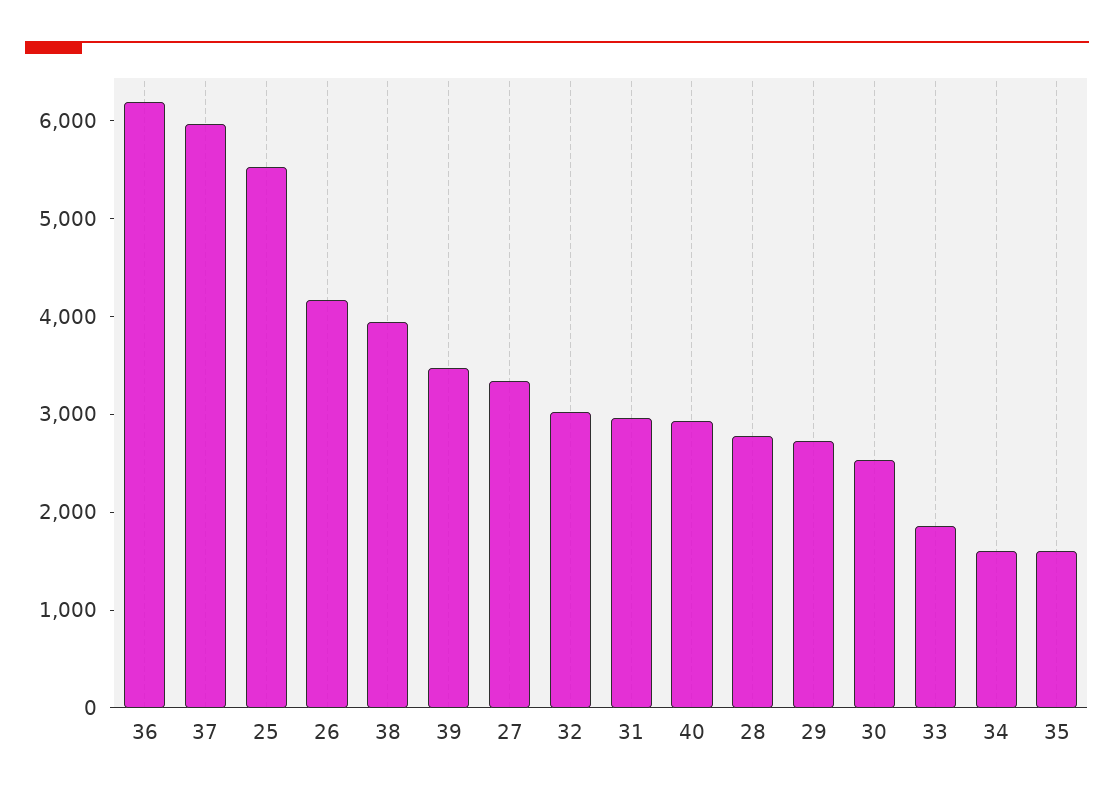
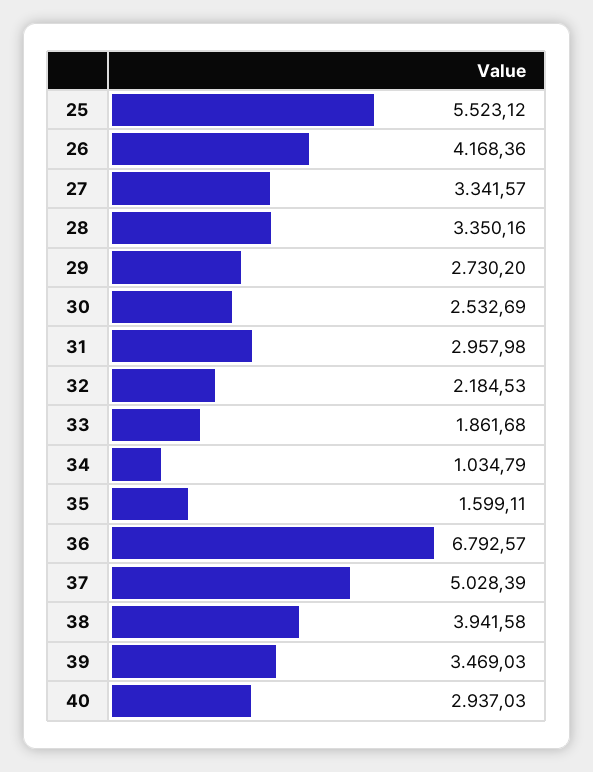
36: 6200 -> 6792.57
37: 6000 -> 5028.39
32: 3000 -> 2184.53
28: 2800 -> 3350.16
34: 1600 -> 1034.79

